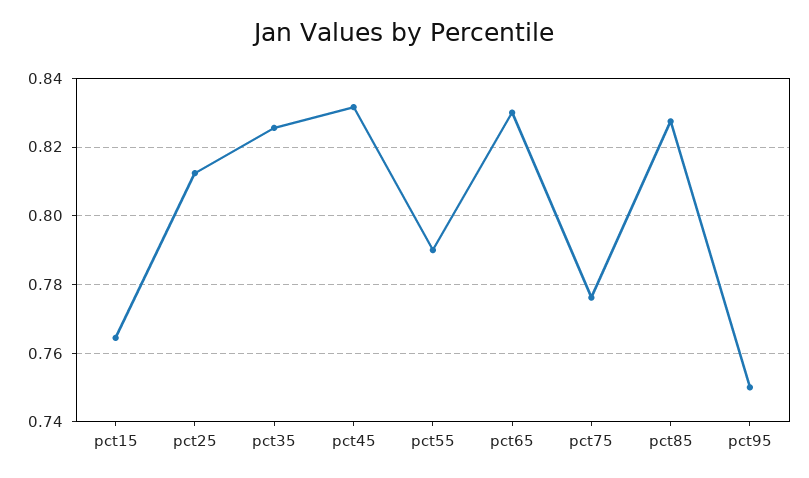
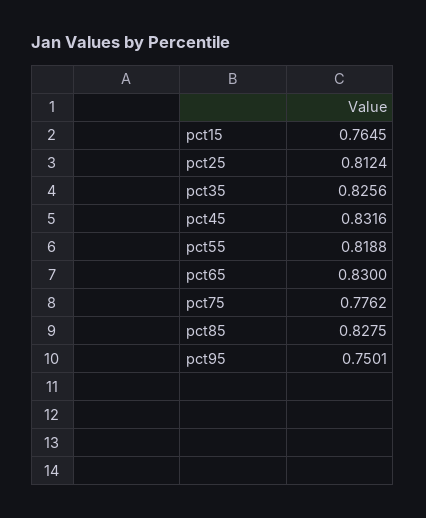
pct55: 0.79 -> 0.8188

